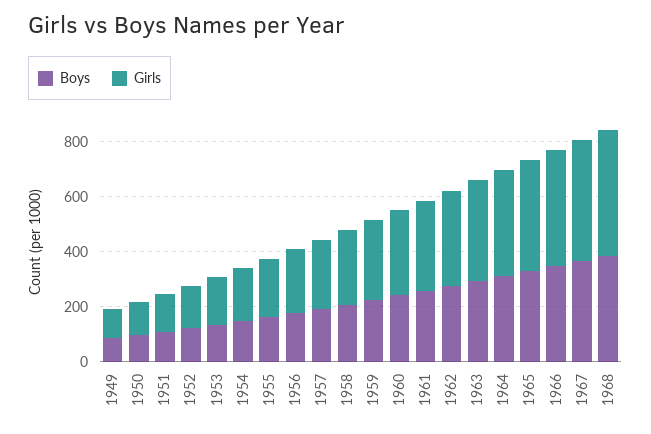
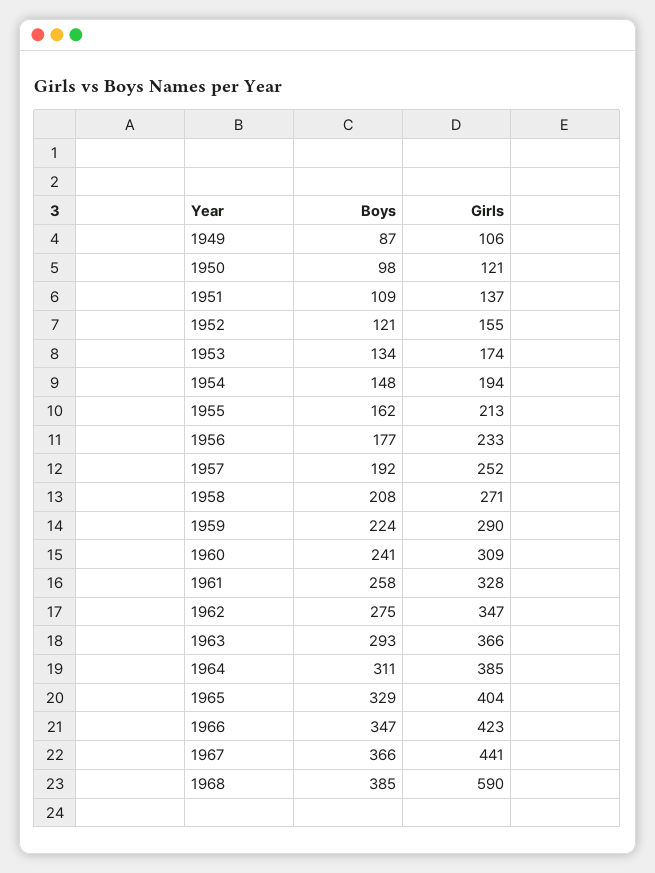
Girls, 1968: 450 -> 590

